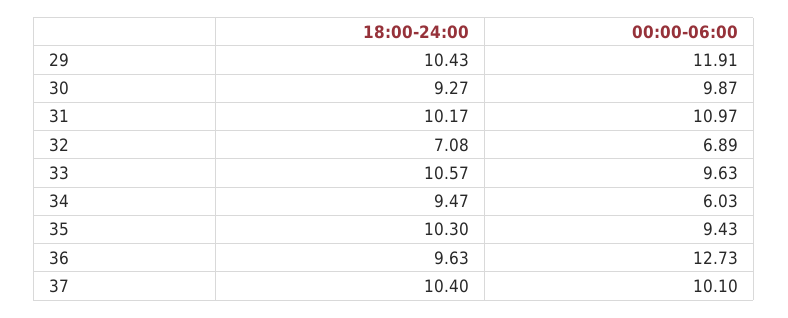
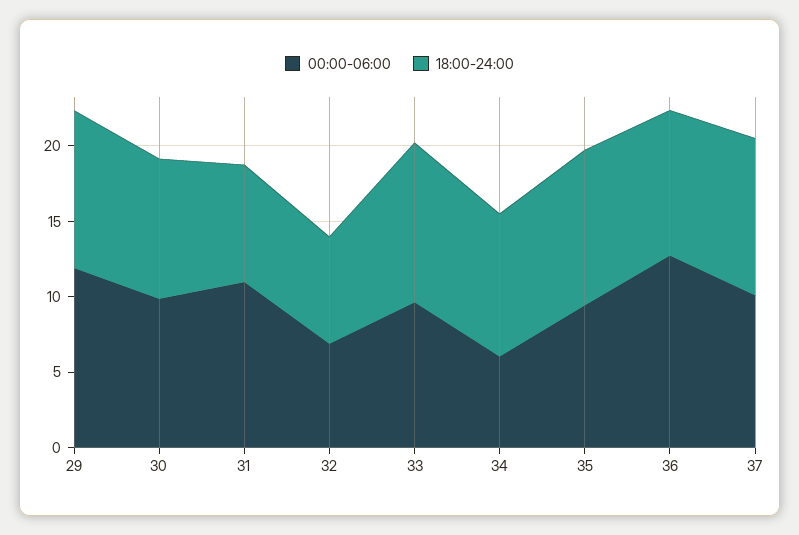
18:00-24:00, 31: 10.17 -> 8

